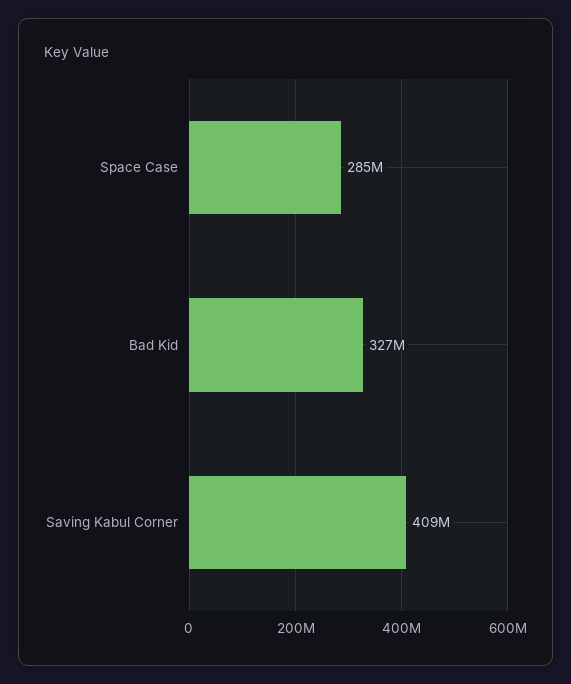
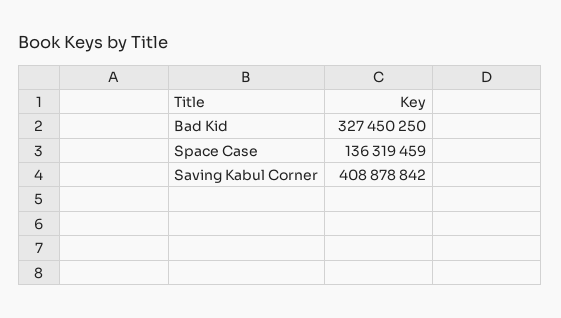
Space Case: 285000000 -> 136319459

